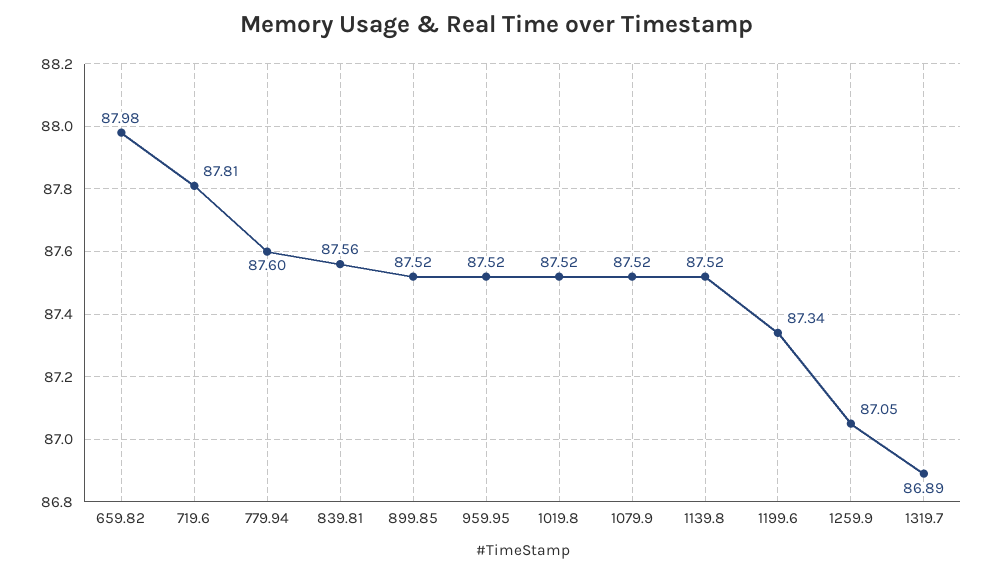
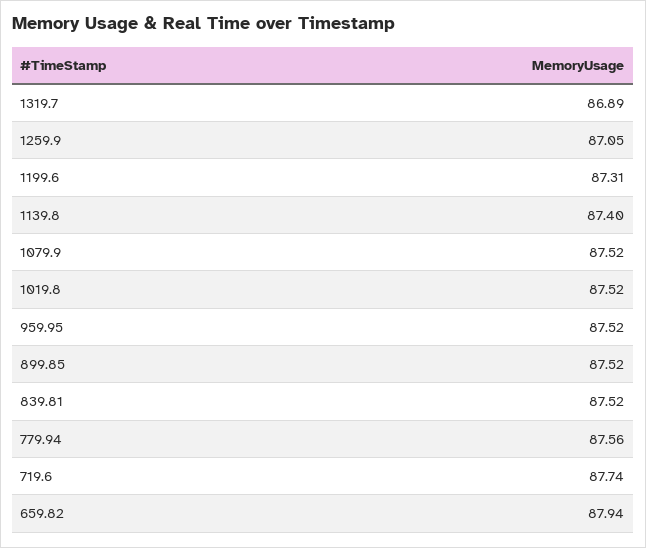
659.82: 87.98 -> 87.94
719.6: 87.81 -> 87.74
779.94: 87.6 -> 87.56
839.81: 87.56 -> 87.52
1139.8: 87.52 -> 87.4
1199.6: 87.34 -> 87.31

